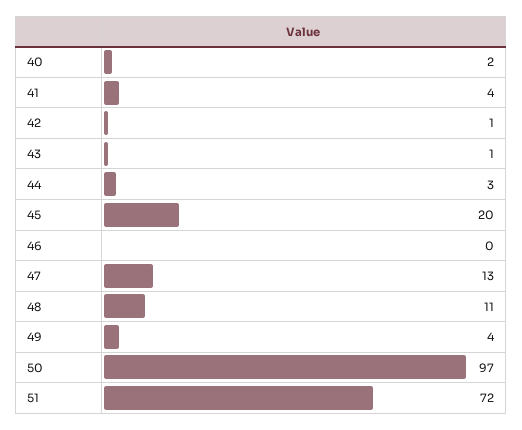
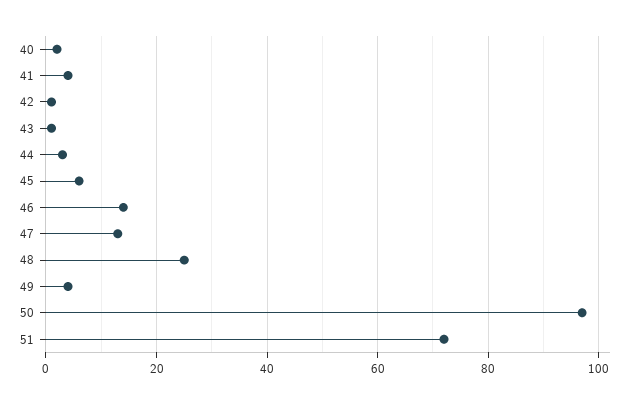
45: 20 -> 5
46: 0 -> 15
48: 11 -> 25

